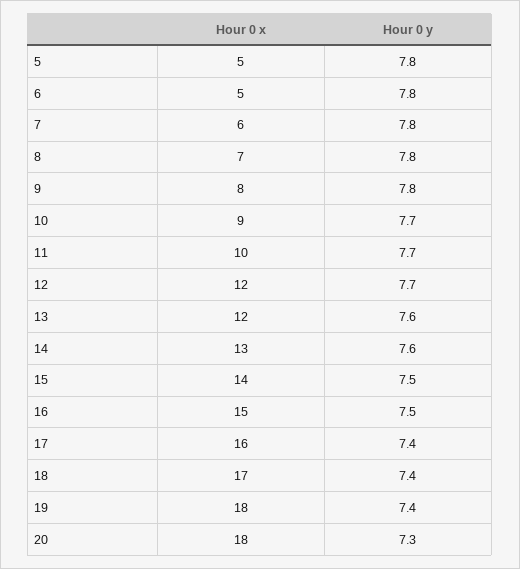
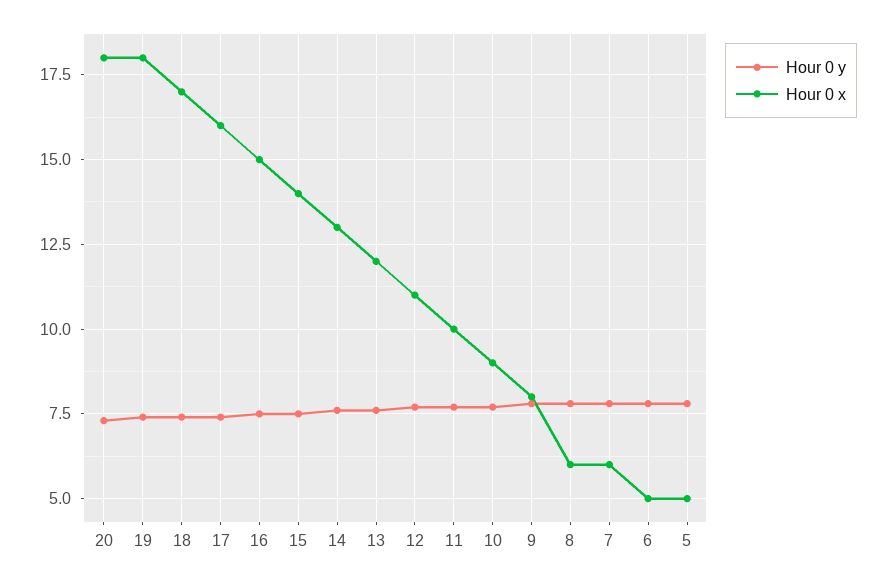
Hour 0 x, 8: 7 -> 6
Hour 0 x, 12: 12 -> 11

